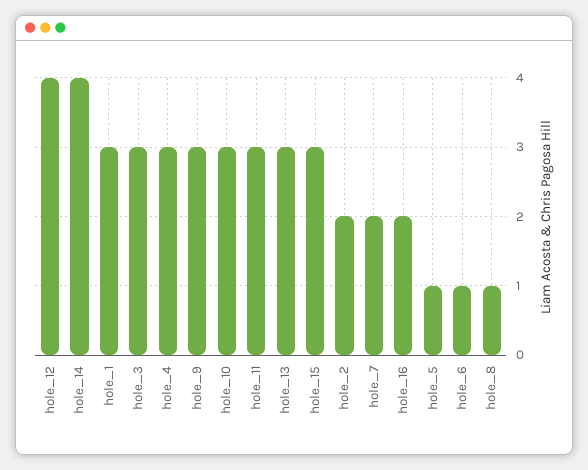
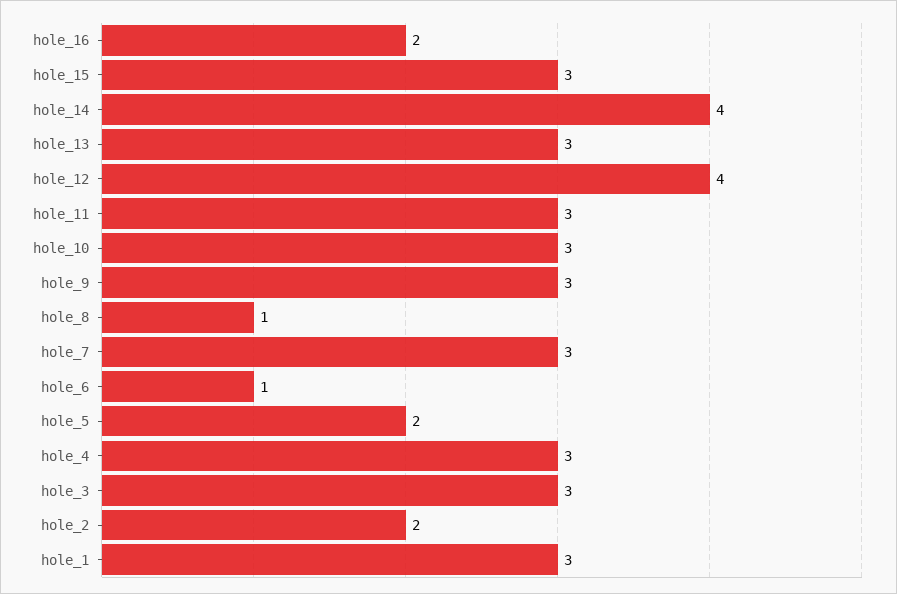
hole_7: 2 -> 3
hole_5: 1 -> 2

